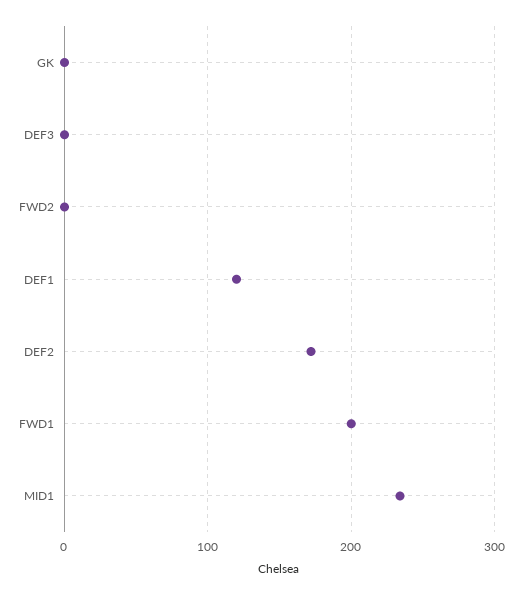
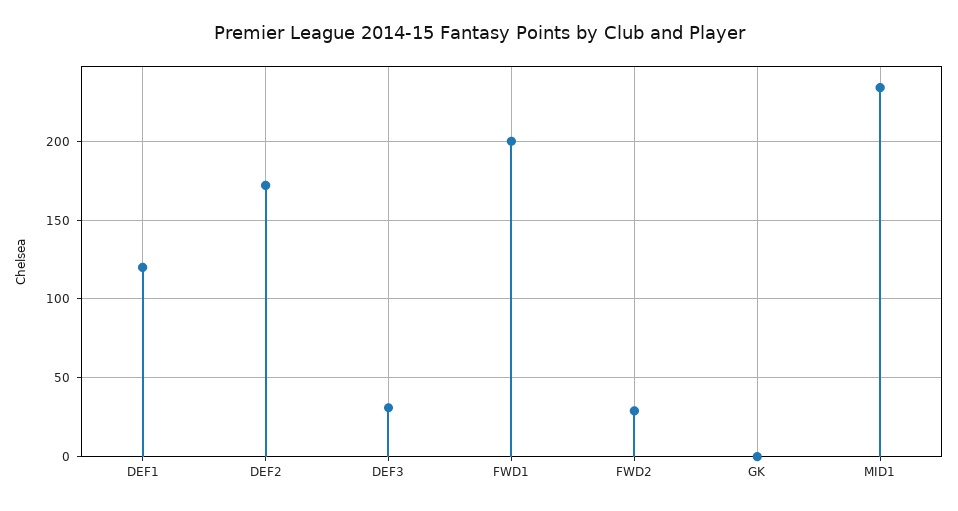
DEF3: 0 -> 30
FWD2: 0 -> 30

